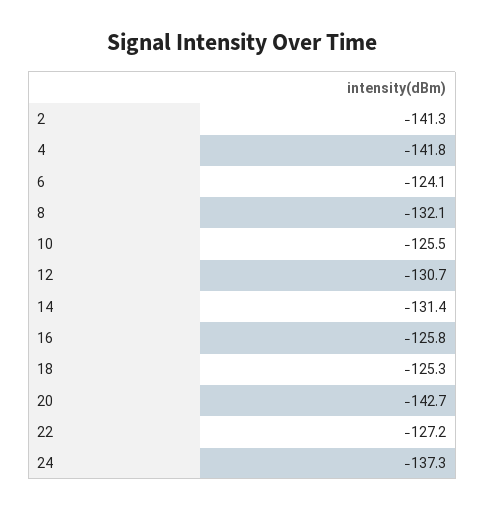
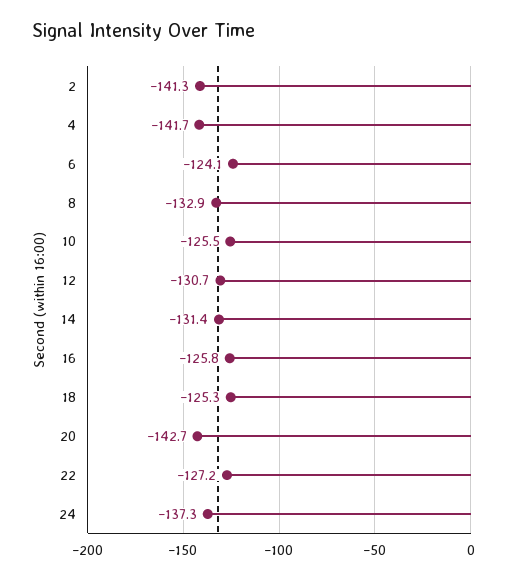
4: -141.8 -> -141.7
8: -132.1 -> -132.9

